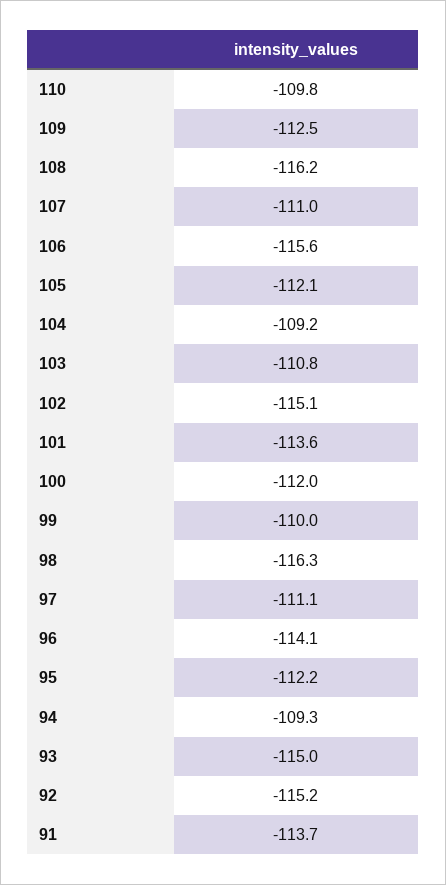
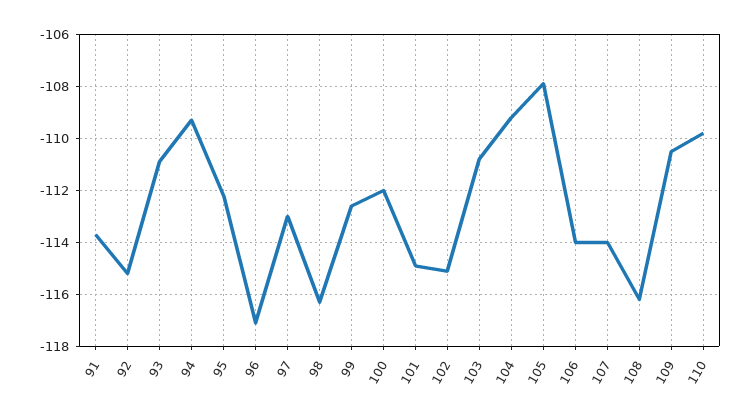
109: -112.5 -> -110.5
107: -111 -> -114
106: -115.6 -> -114
105: -112.1 -> -108
101: -113.6 -> -115
99: -110 -> -112.5
97: -111.1 -> -113
96: -114.1 -> -117
93: -115 -> -111

